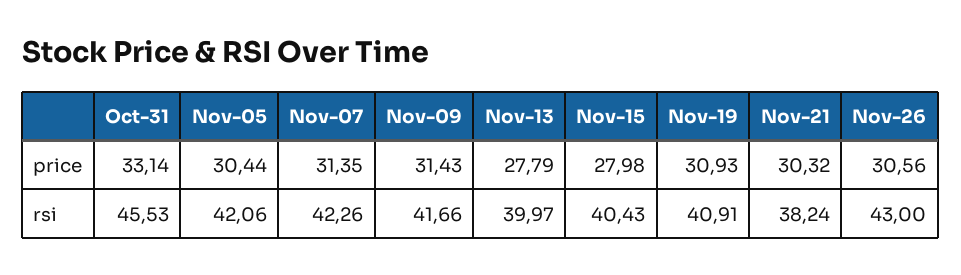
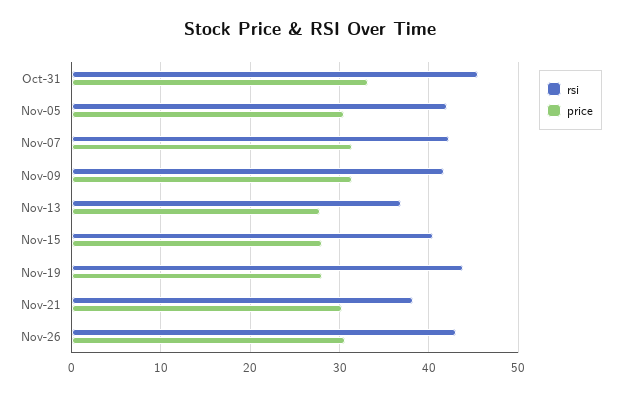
price, Nov-19: 30.93 -> 28
rsi, Nov-13: 39.97 -> 37
rsi, Nov-19: 40.91 -> 44

